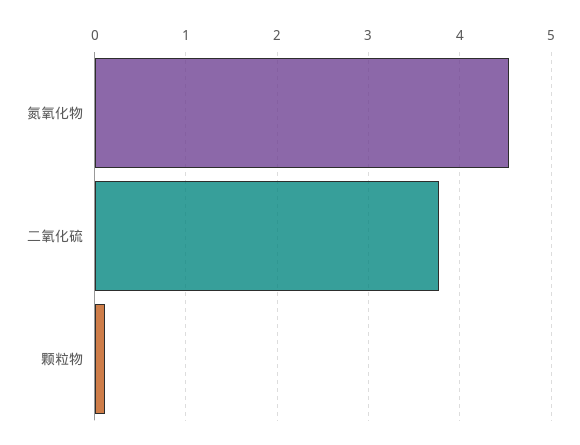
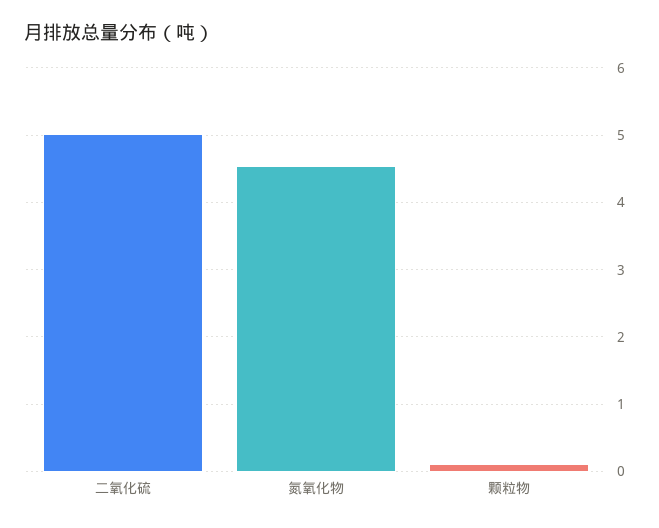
二氧化硫: 3.8 -> 5

